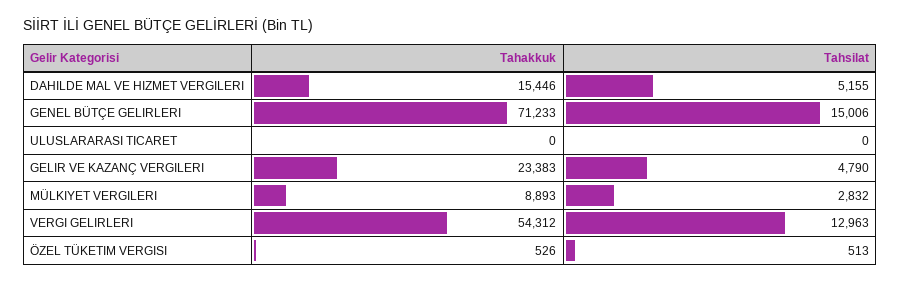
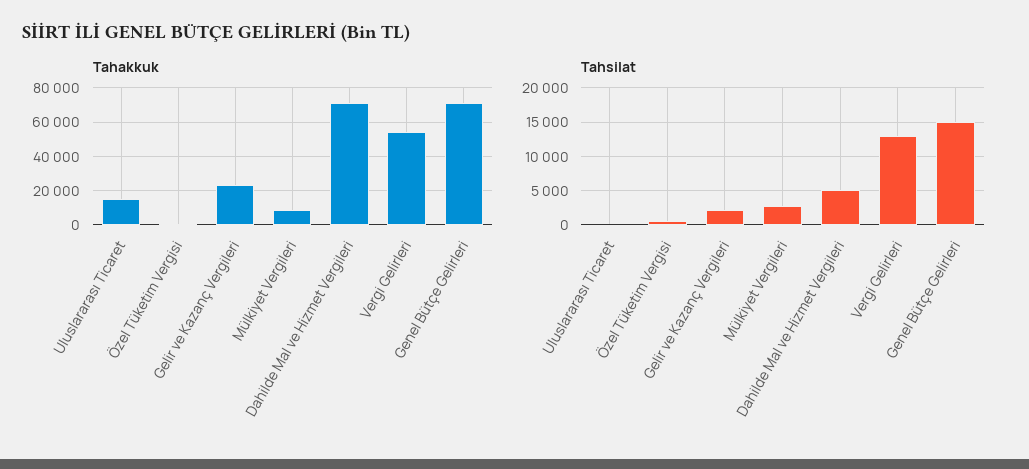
Tahakkuk, DAHILDE MAL VE HIZMET VERGILERI: 15446 -> 70000
Tahakkuk, ULUSLARARASI TICARET: 0 -> 15000
Tahsilat, GELIR VE KAZANÇ VERGILERI: 4790 -> 2000

